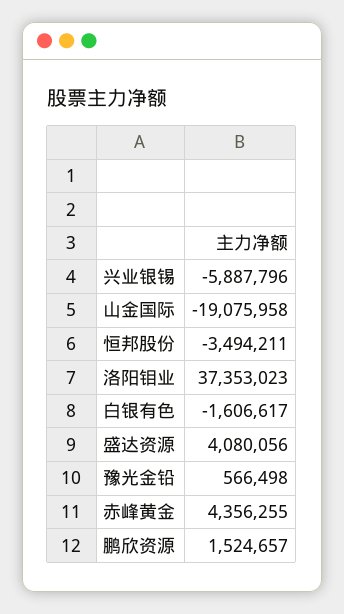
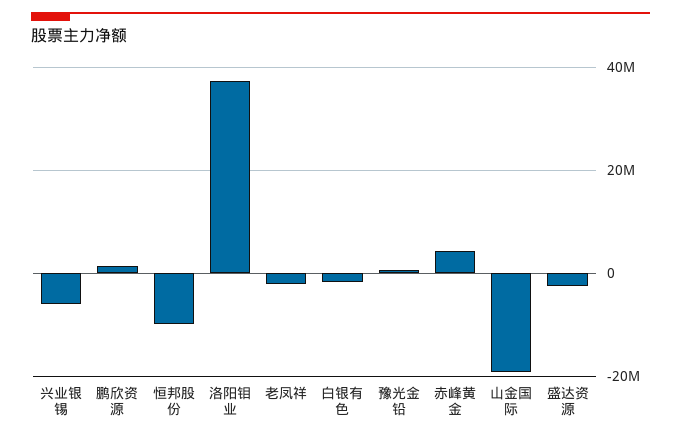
恒邦股份: -3494211 -> -10000000
盛达资源: 4080056 -> -2000000
老凤祥: none -> -2000000

